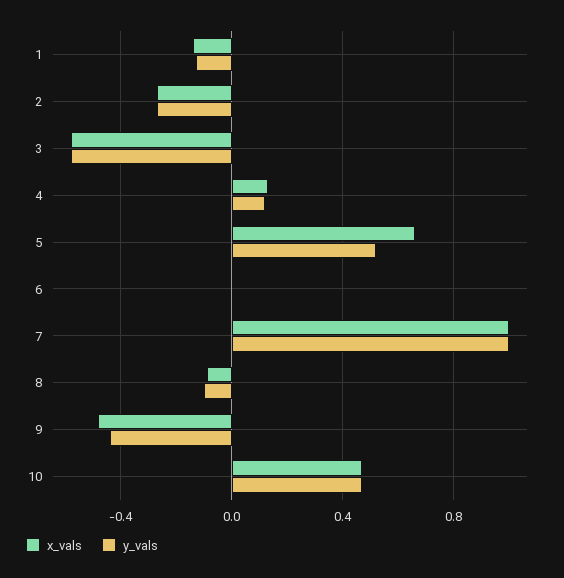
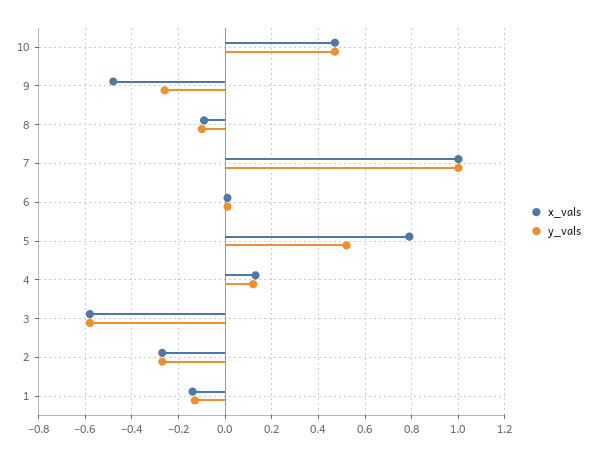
x_vals, 5: 0.65 -> 0.8
y_vals, 9: -0.45 -> -0.25

